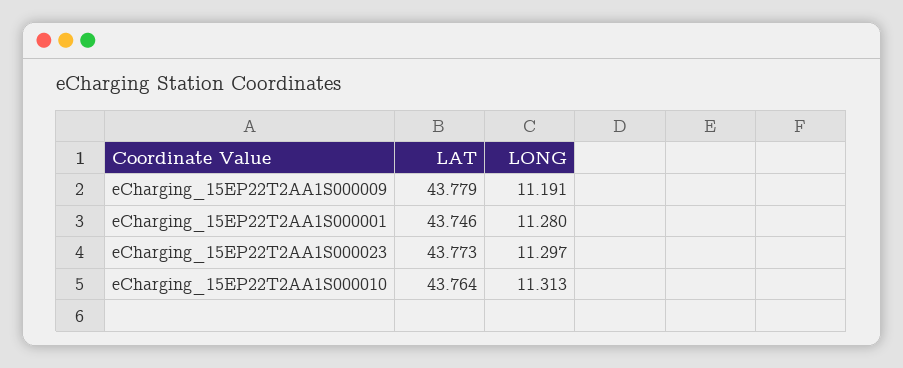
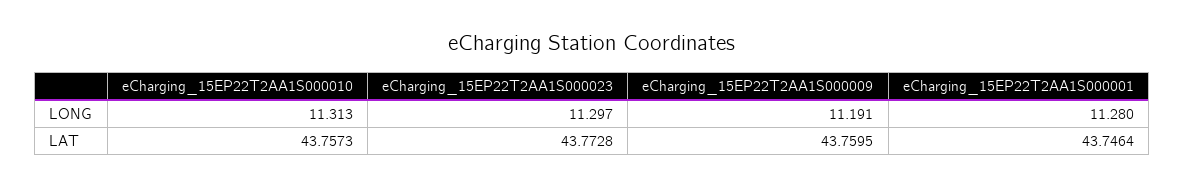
LAT, eCharging_15EP22T2AA1S000009: 43.779 -> 43.7595
LAT, eCharging_15EP22T2AA1S000010: 43.764 -> 43.7573

